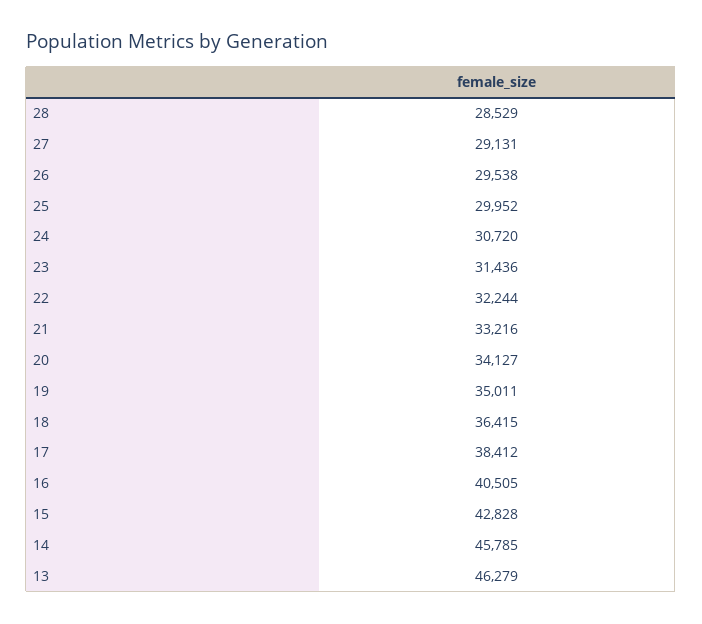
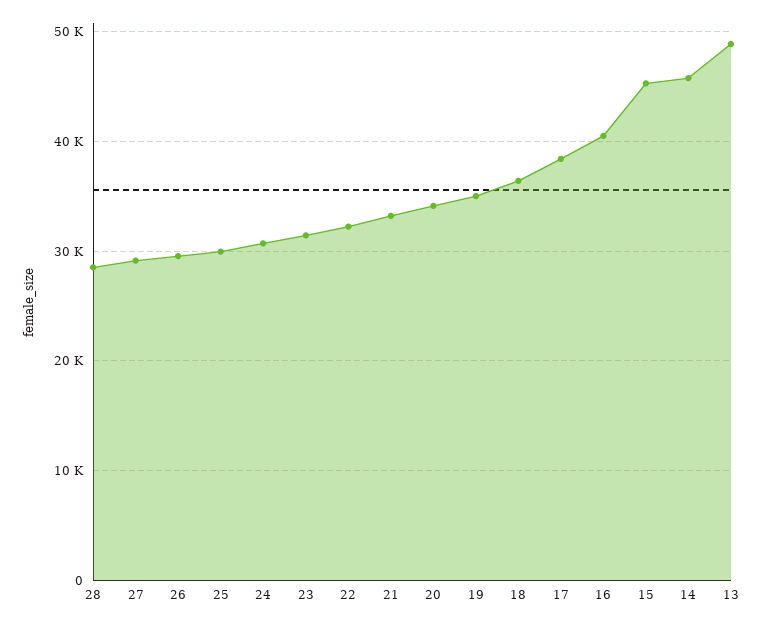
15: 42828 -> 45000
13: 46279 -> 49000

